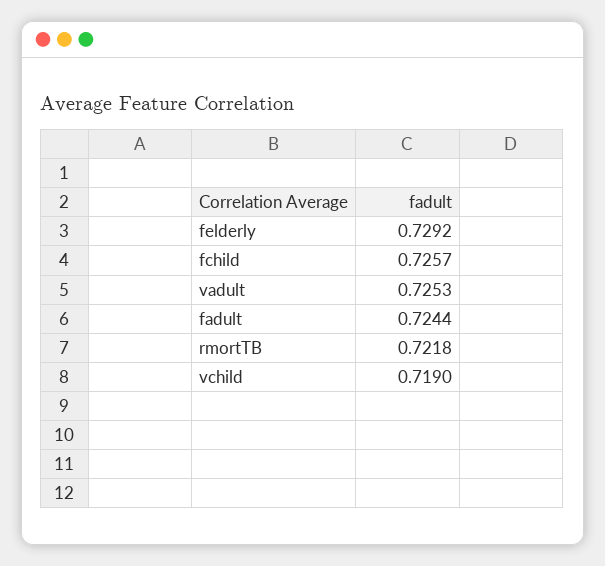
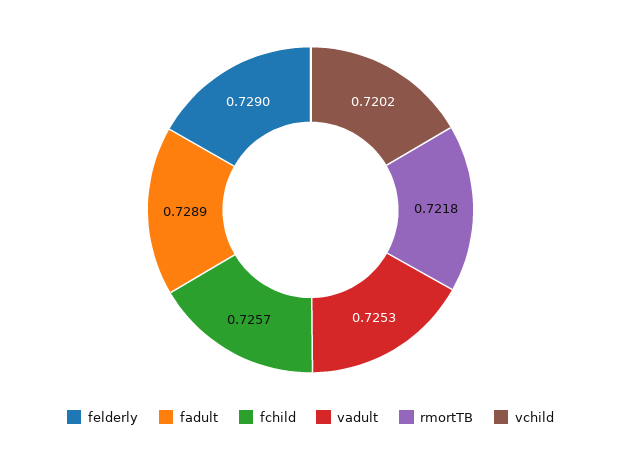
felderly: 0.7292 -> 0.729
fadult: 0.7244 -> 0.7289
vchild: 0.719 -> 0.7202

